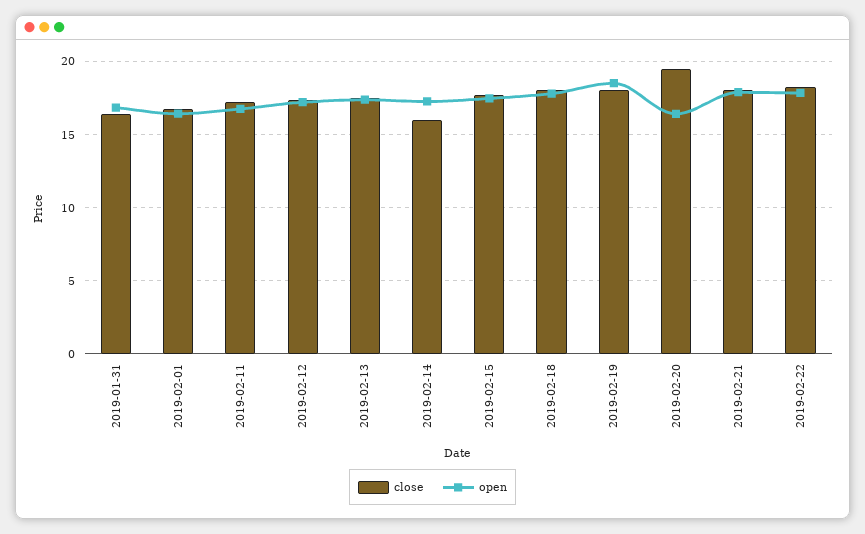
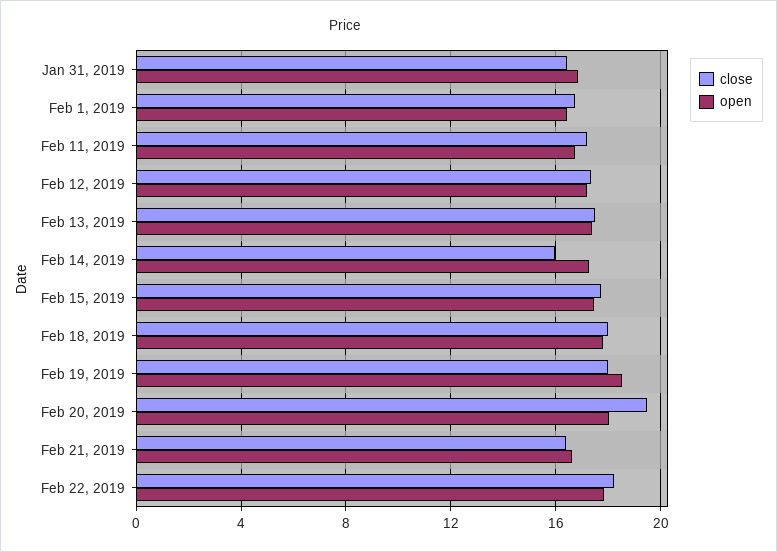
open, 2019-02-20: 16.5 -> 18
close, 2019-02-21: 18 -> 16.5
open, 2019-02-21: 18 -> 16.5

